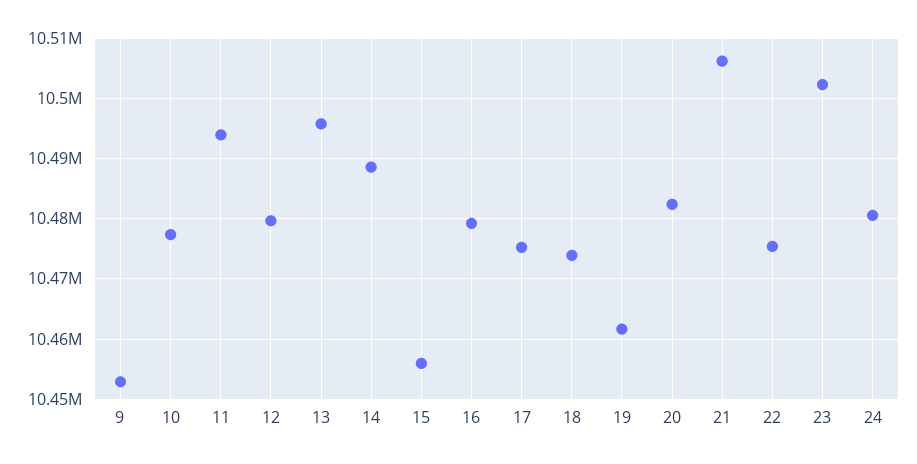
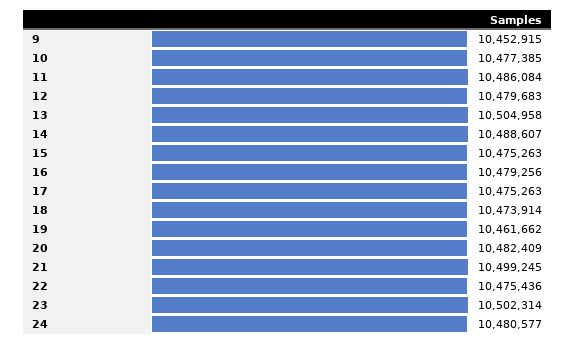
11: 10494000 -> 10486084
13: 10496000 -> 10504958
15: 10456000 -> 10475263
21: 10506000 -> 10499245

